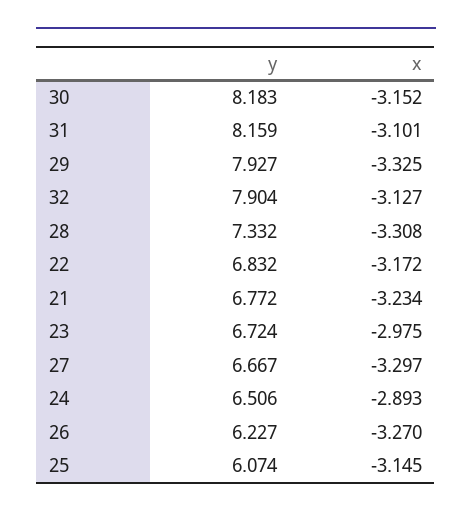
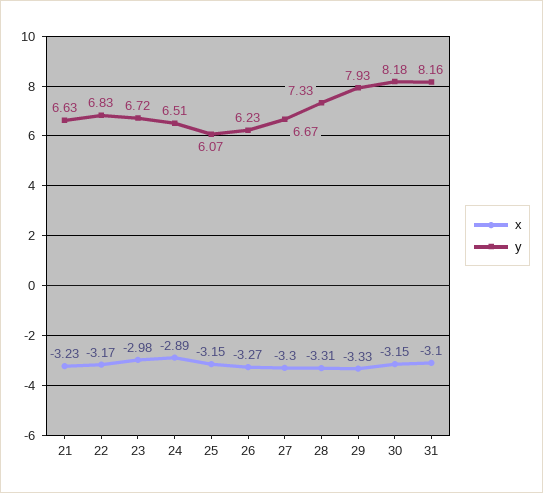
y, 32: 7.904 -> none
x, 32: -3.127 -> none
y, 21: 6.772 -> 6.63

